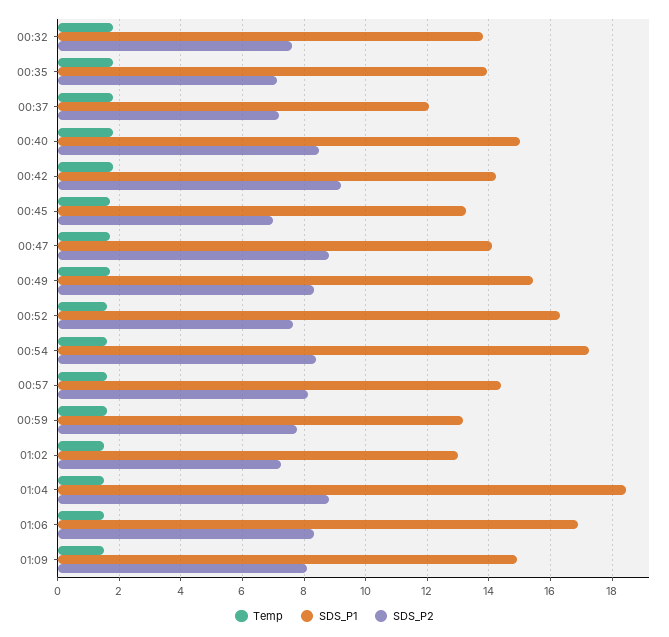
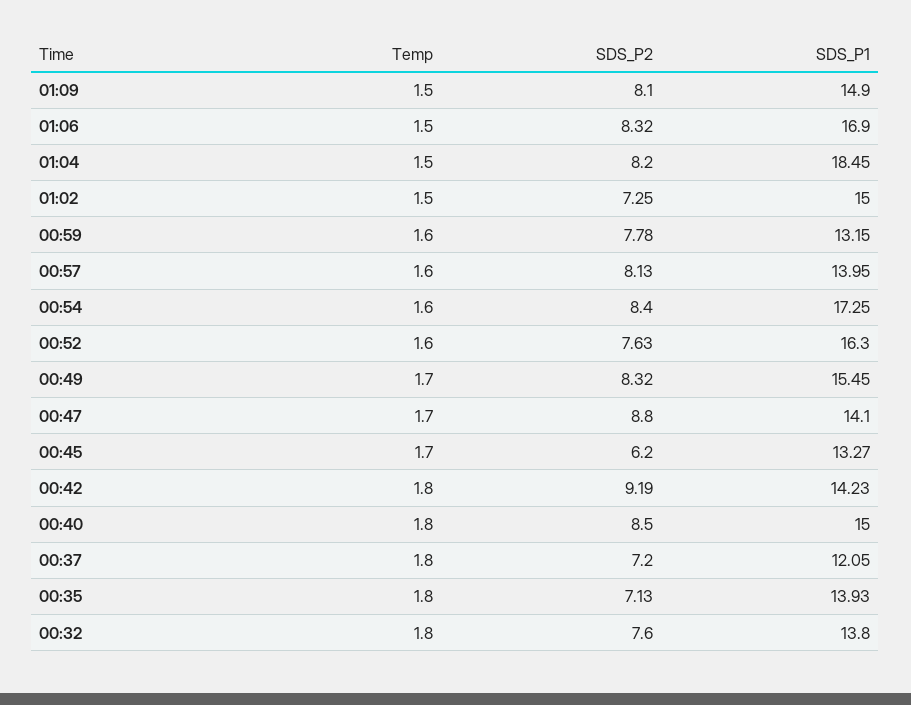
SDS_P2, 00:45: 7 -> 6.2
SDS_P1, 00:57: 14.4 -> 13.95
SDS_P1, 01:02: 13 -> 15
SDS_P2, 01:04: 8.8 -> 8.2

